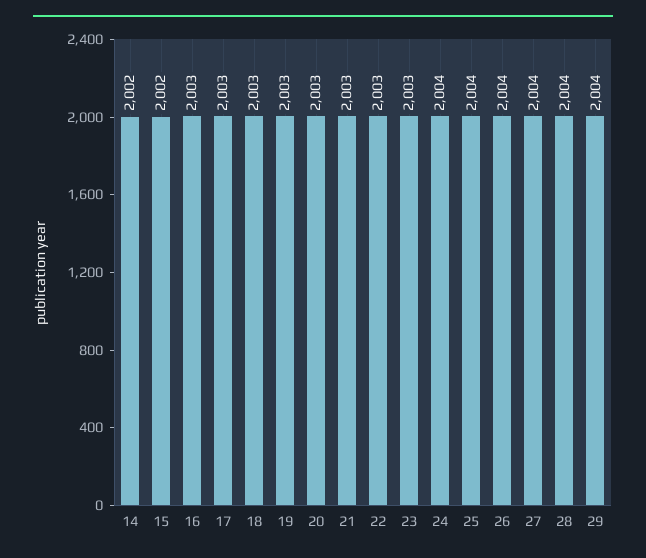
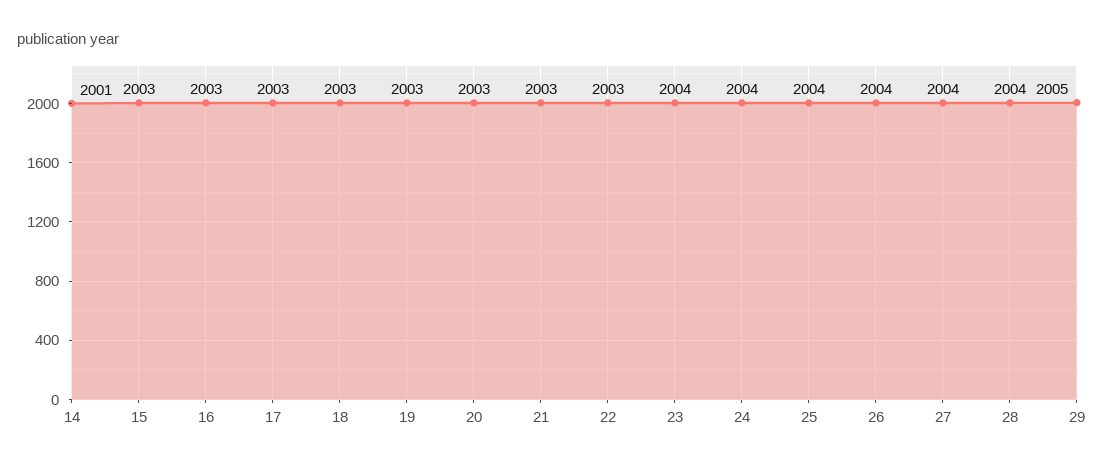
14: 2002 -> 2001
15: 2002 -> 2003
23: 2003 -> 2004
29: 2004 -> 2005

